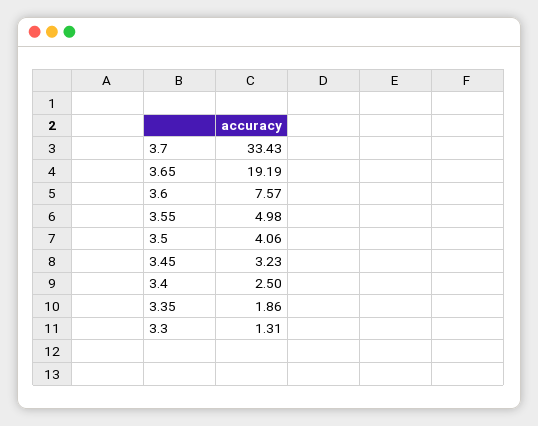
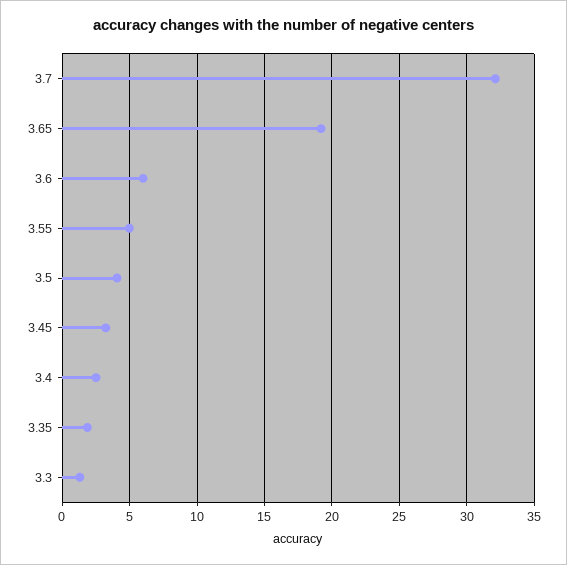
3.7: 33.43 -> 32
3.6: 7.57 -> 6

